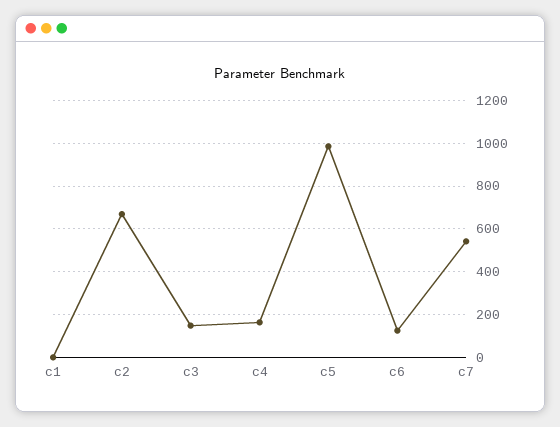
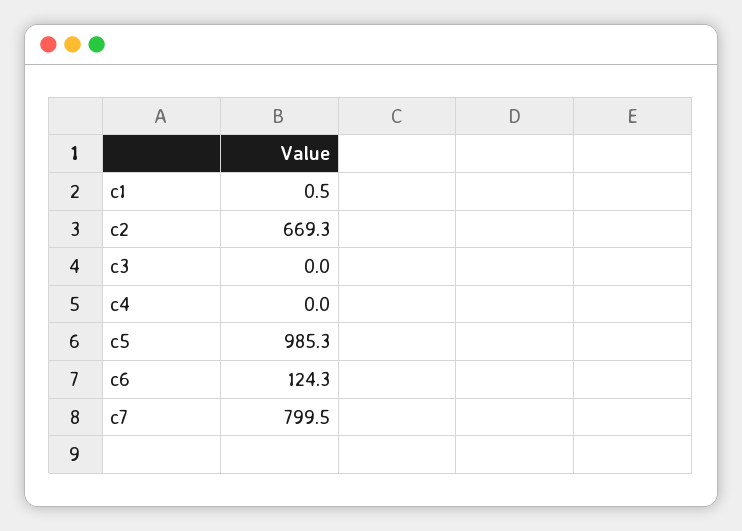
c3: 150 -> 0
c4: 150 -> 0
c7: 550 -> 799.5

